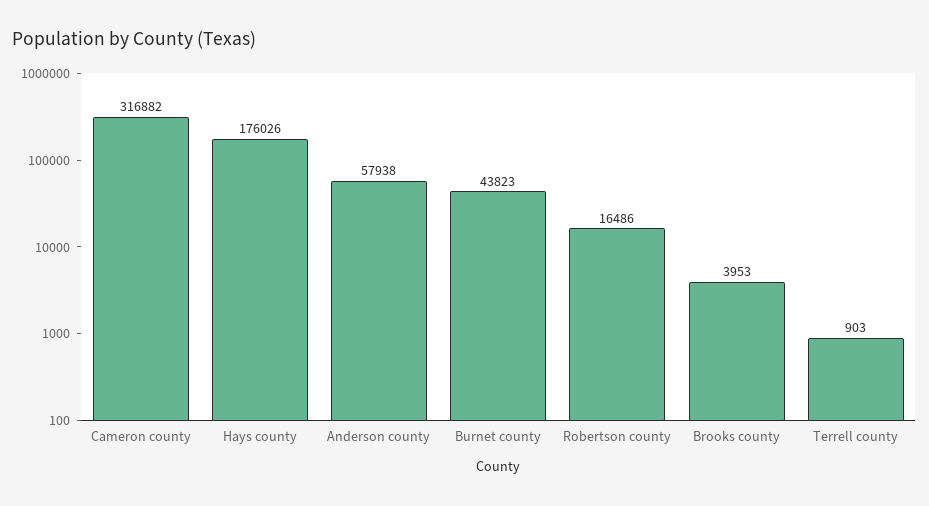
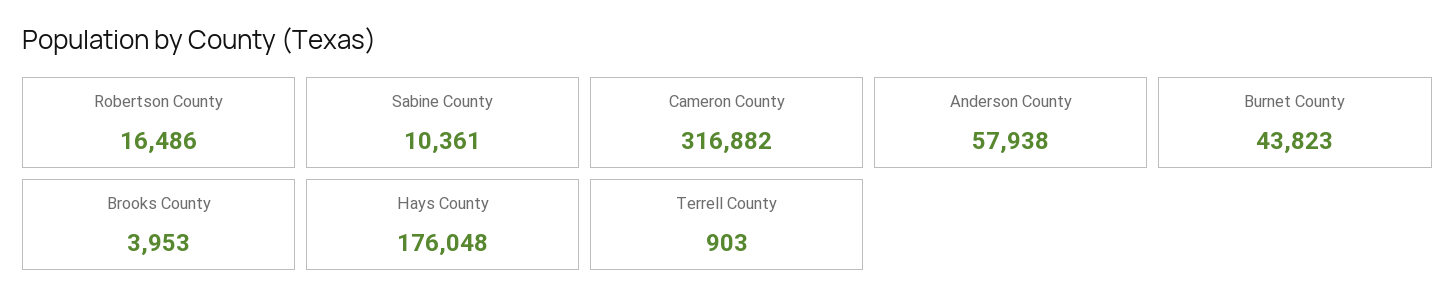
Hays county: 176026 -> 176048
Sabine County: none -> 10361

